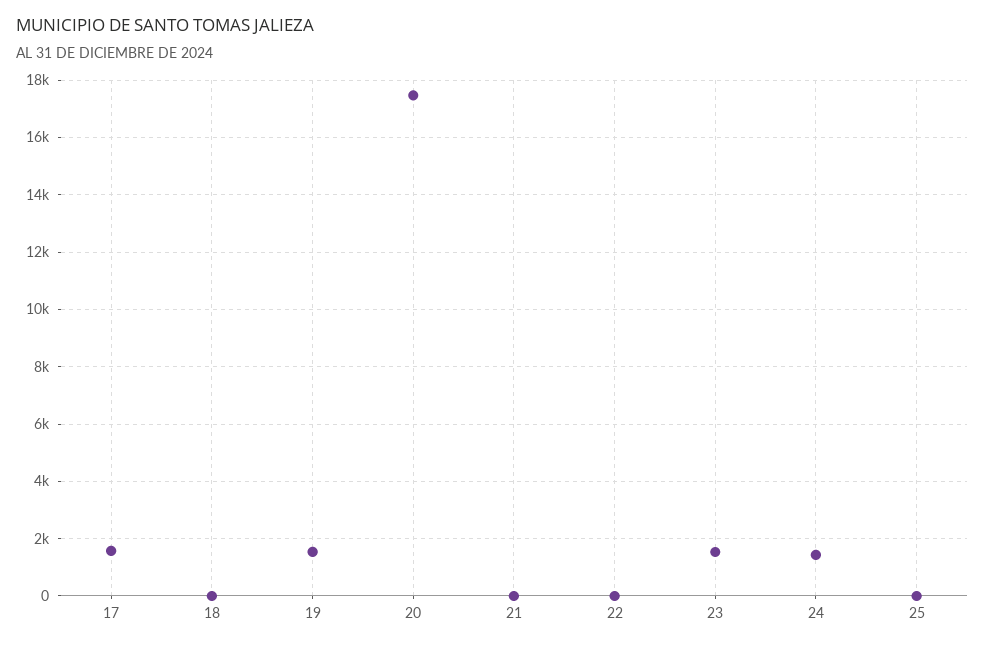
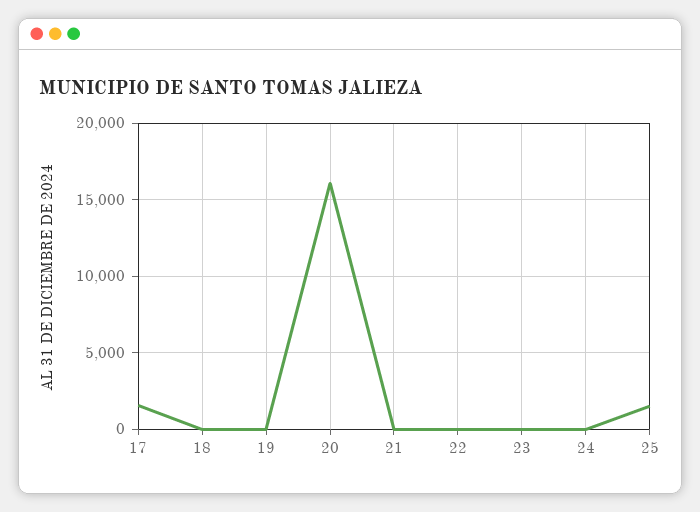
19: 1500 -> 0
20: 17500 -> 16000
23: 1500 -> 0
24: 1500 -> 0
25: 0 -> 1500

